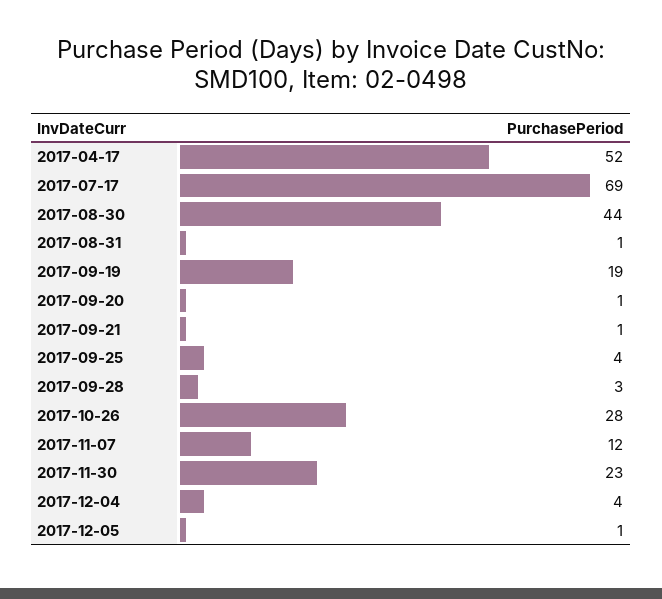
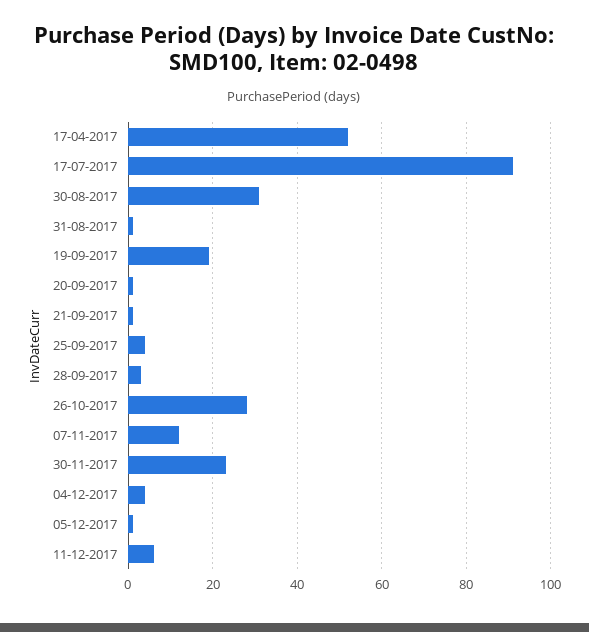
2017-07-17: 69 -> 90
2017-08-30: 44 -> 30
11-12-2017: none -> 5

